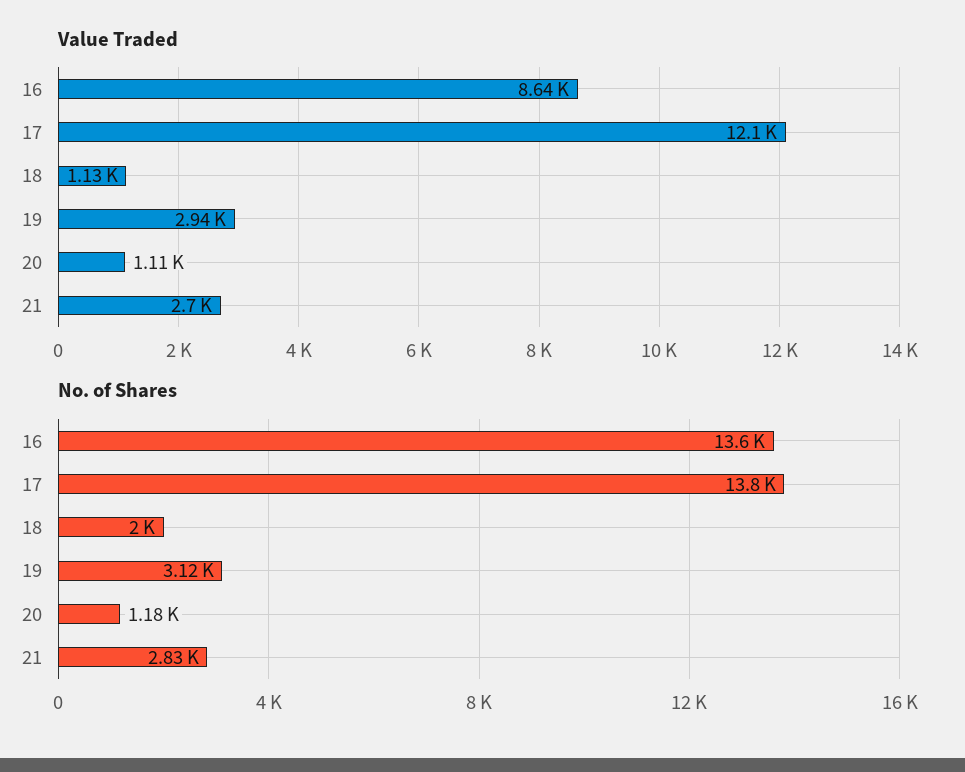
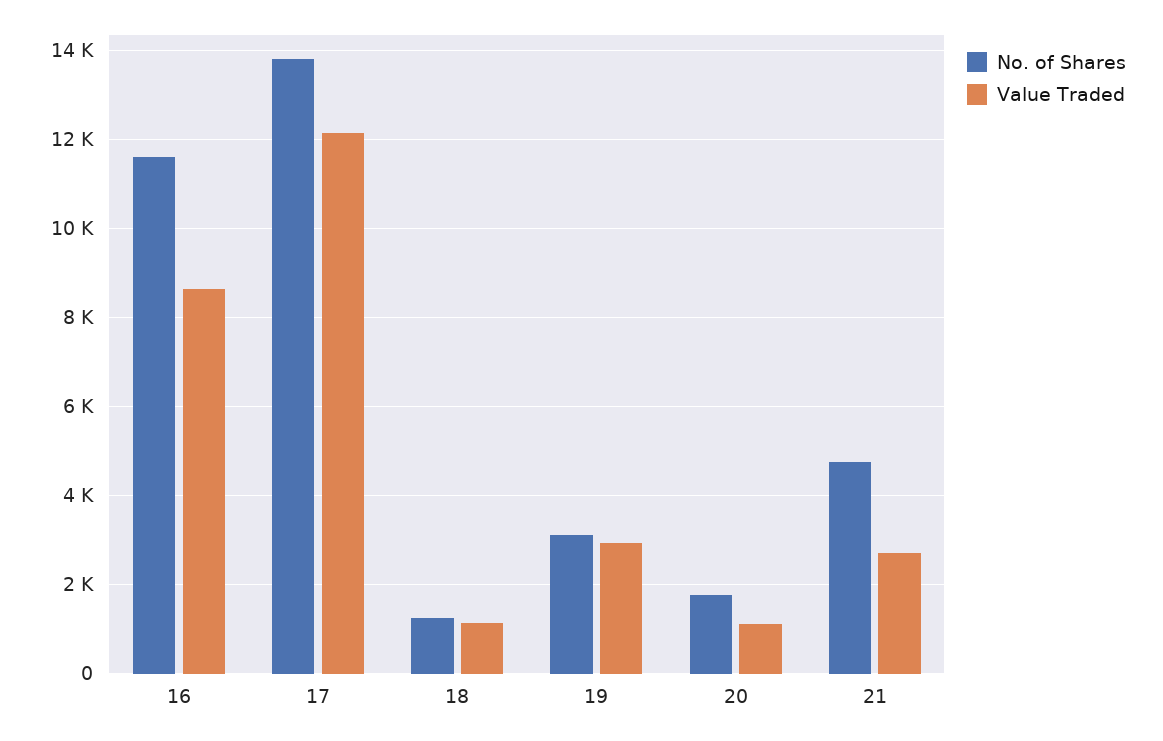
No. of Shares, 16: 13600 -> 11600
No. of Shares, 18: 2000 -> 1200
No. of Shares, 20: 1180 -> 1800
No. of Shares, 21: 2830 -> 4800

